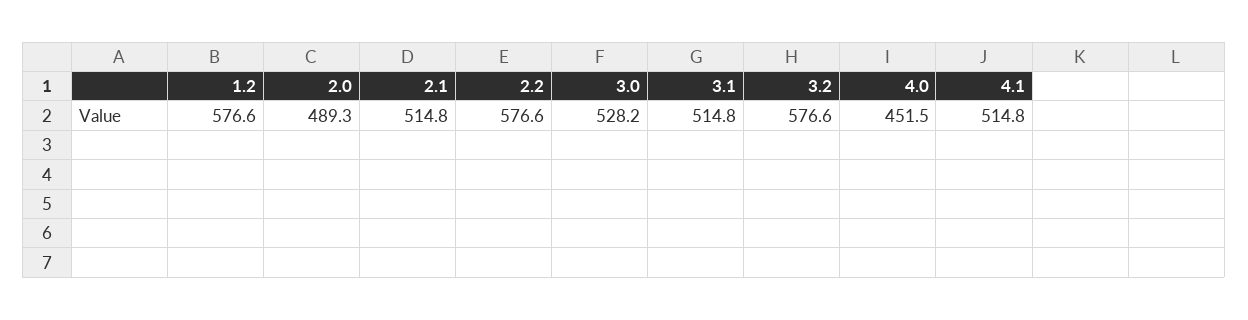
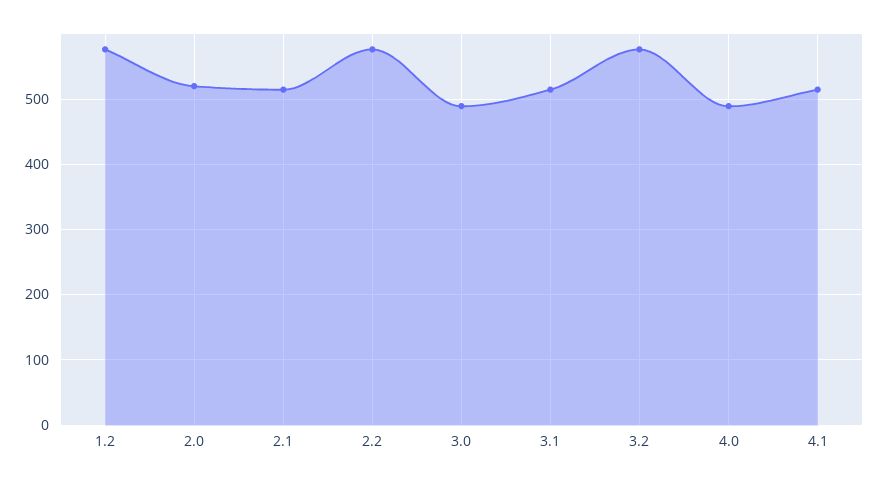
2.0: 489.3 -> 520
3.0: 528.2 -> 490
4.0: 451.5 -> 490

